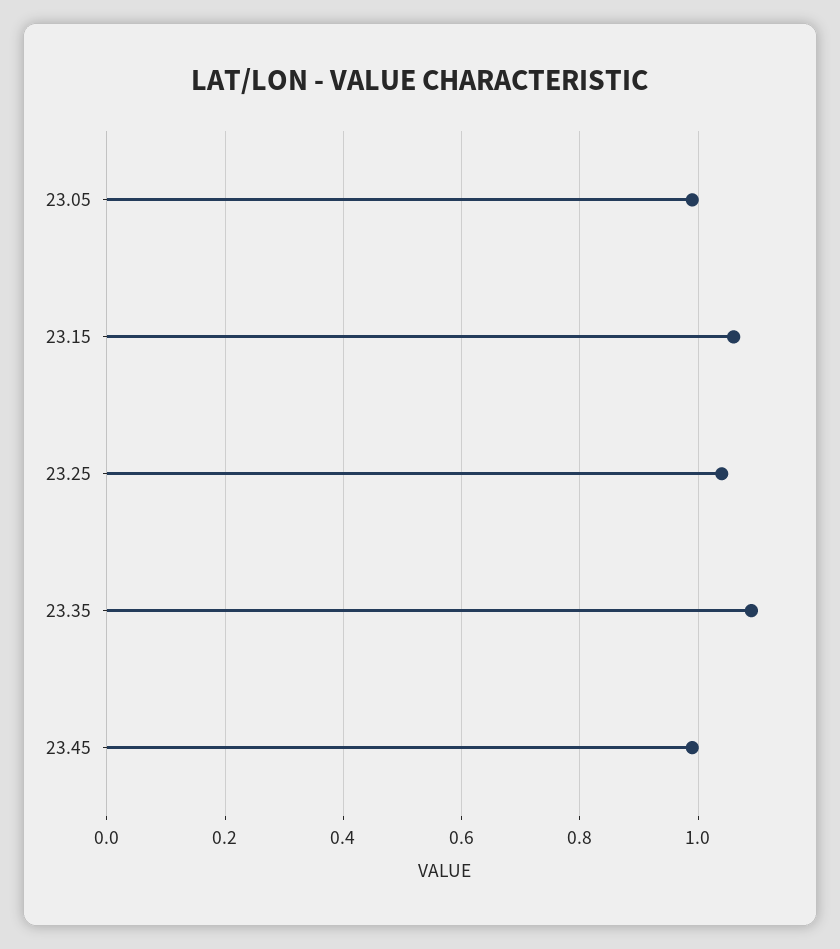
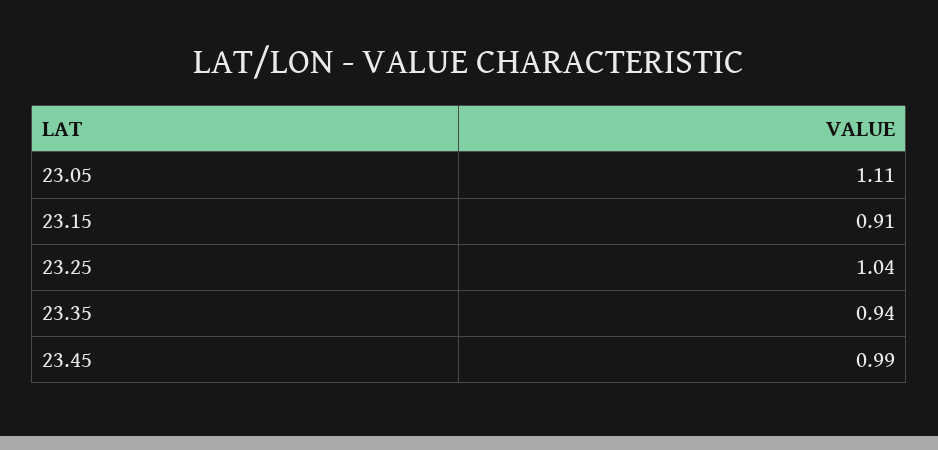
23.05: 1 -> 1.11
23.15: 1.05 -> 0.91
23.35: 1.1 -> 0.94

